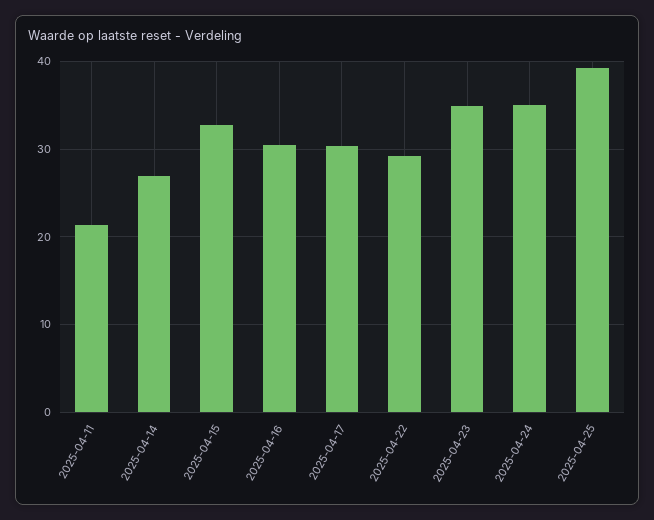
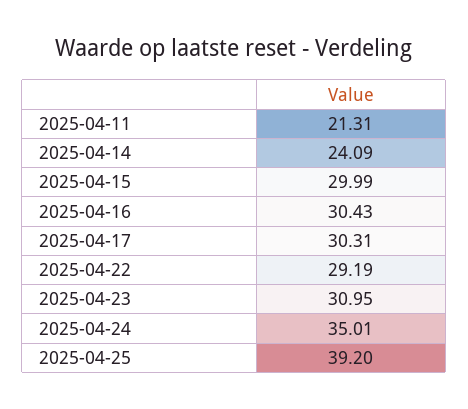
2025-04-14: 27 -> 24.09
2025-04-15: 33 -> 29.99
2025-04-23: 35 -> 30.95

